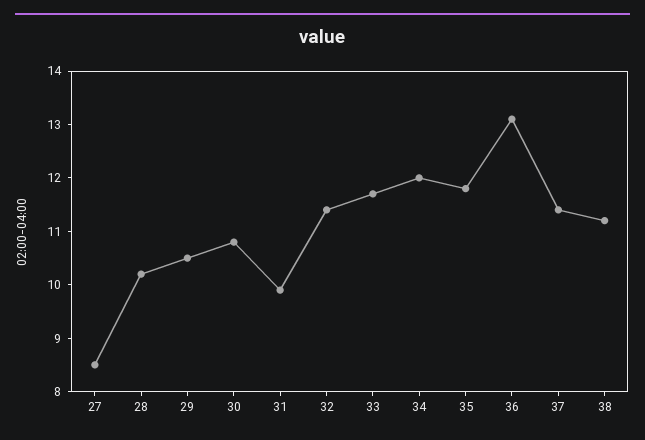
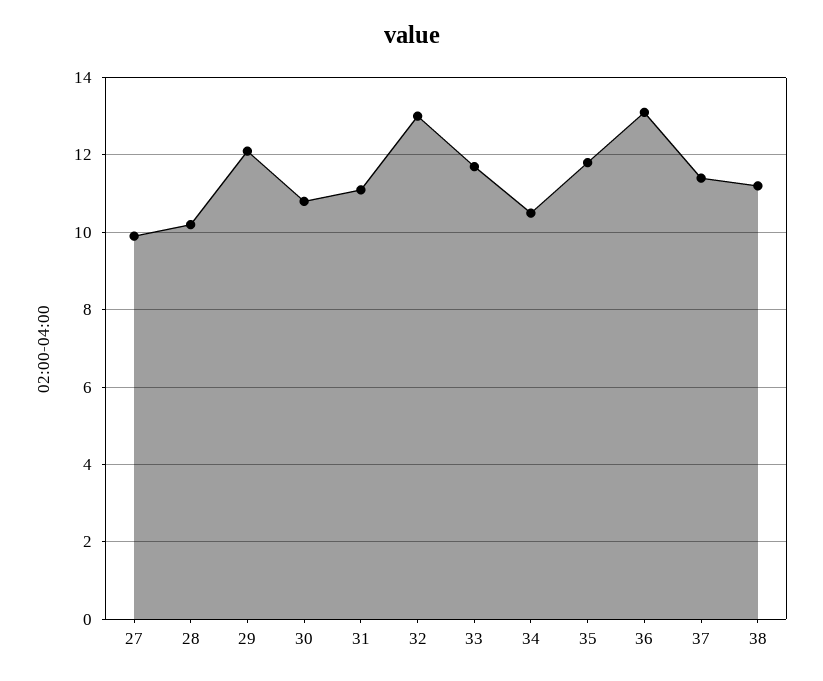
27: 8.5 -> 10
29: 10.5 -> 12
31: 10 -> 11
32: 11.5 -> 13
34: 12 -> 10.5

